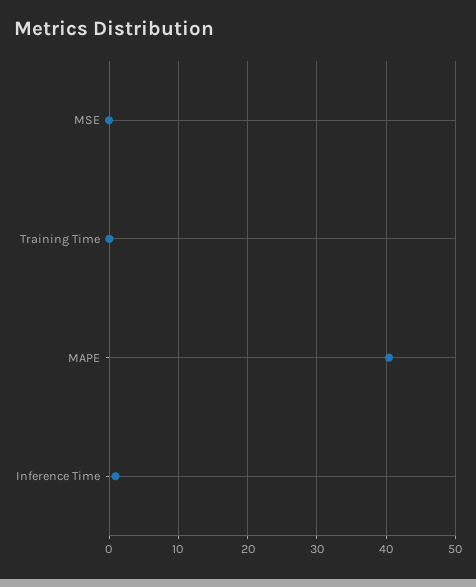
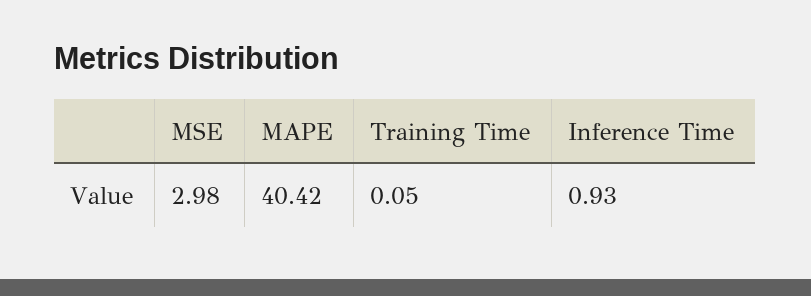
MSE: 0 -> 2.98

